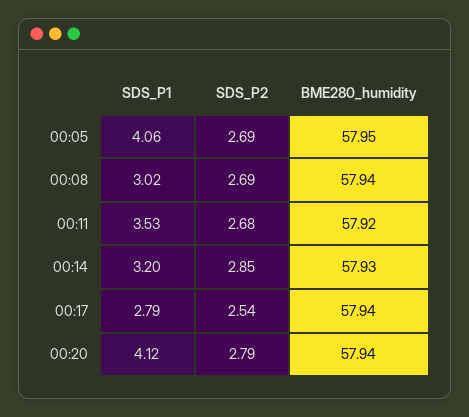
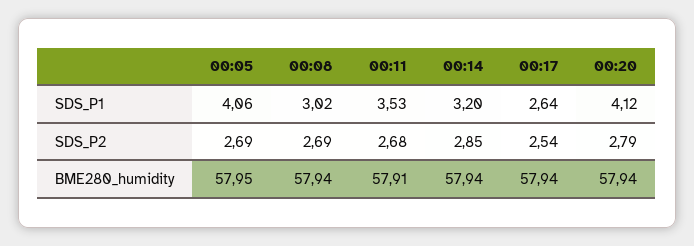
BME280_humidity, 00:11: 57.92 -> 57.91
BME280_humidity, 00:14: 57.93 -> 57.94
SDS_P1, 00:17: 2.79 -> 2.64

